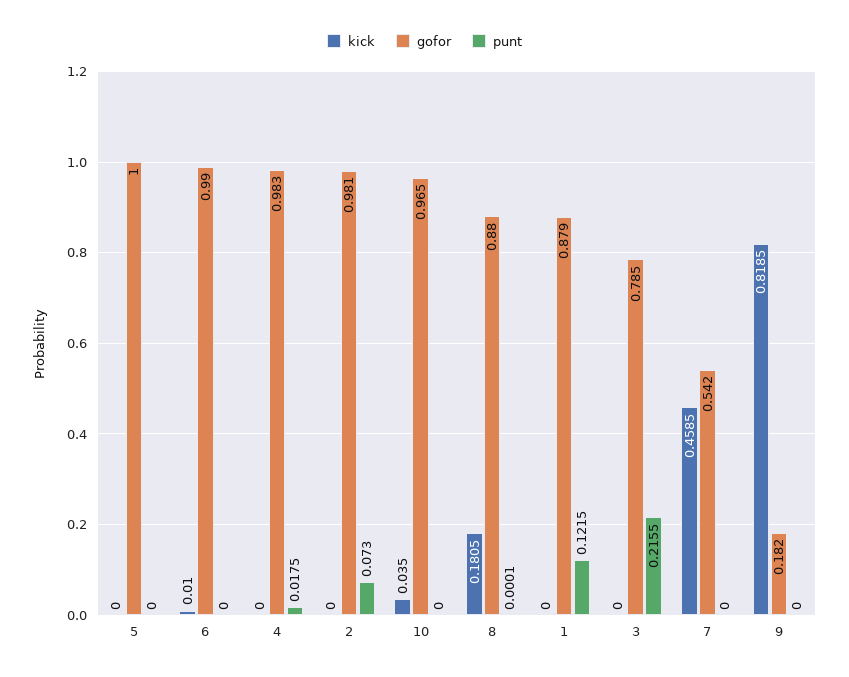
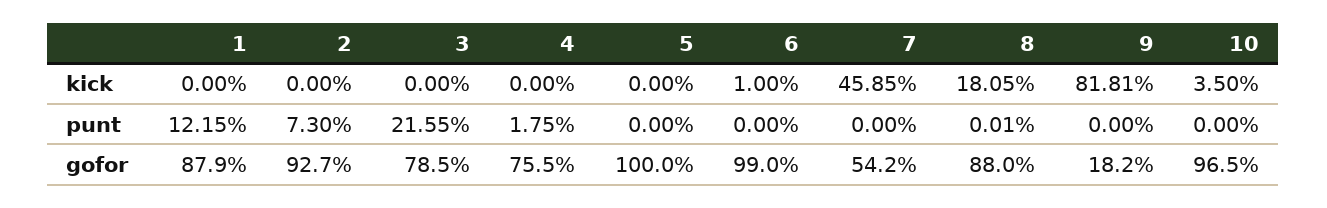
gofor, 4: 0.983 -> 0.755
gofor, 2: 0.981 -> 0.927
kick, 9: 0.8185 -> 0.8181

